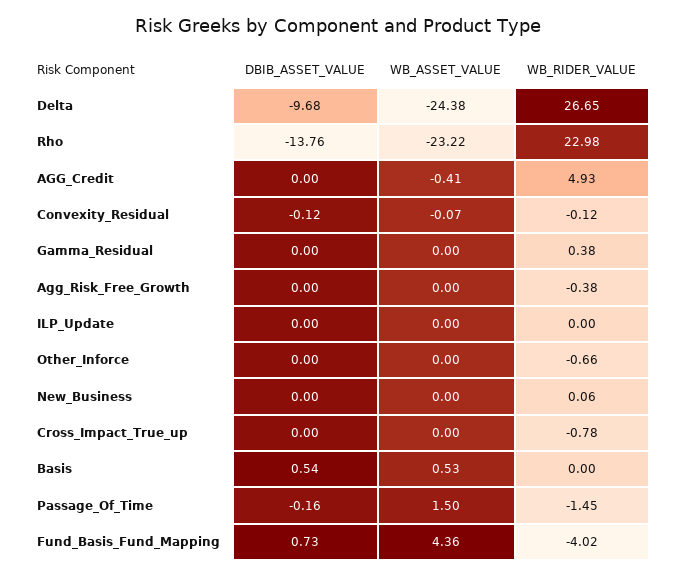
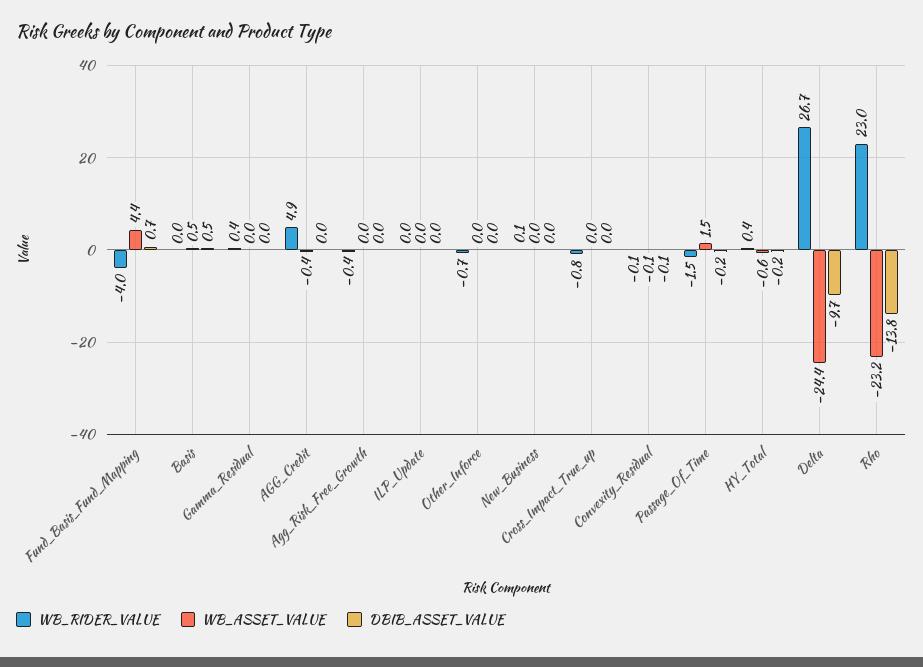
WB_RIDER_VALUE, HY_Total: none -> 0.4
WB_ASSET_VALUE, HY_Total: none -> -0.6
DBIB_ASSET_VALUE, HY_Total: none -> -0.2

